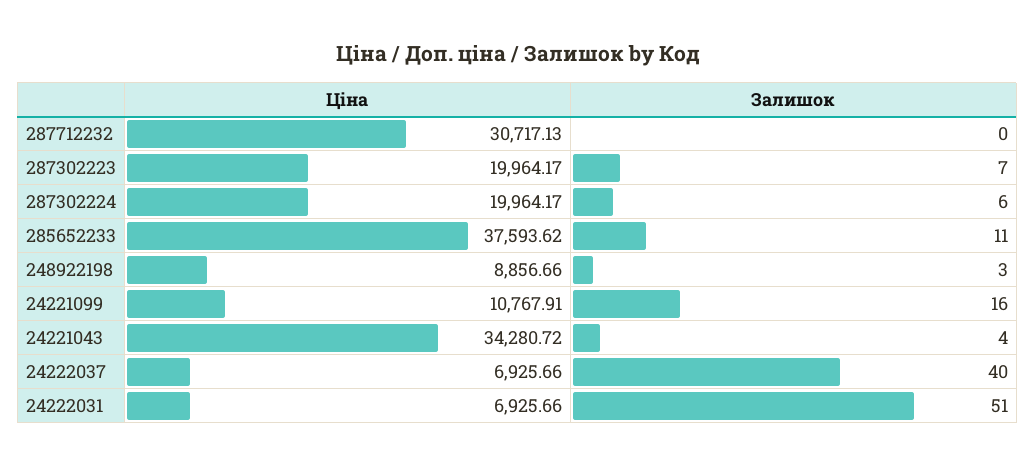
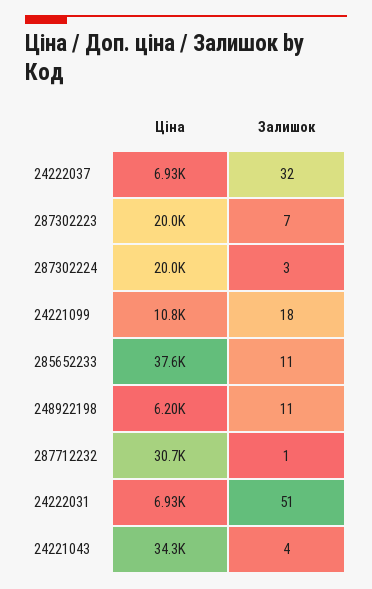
Залишок, 287712232: 0 -> 1
Залишок, 287302224: 6 -> 3
Ціна, 248922198: 8856.66 -> 6200
Залишок, 248922198: 3 -> 11
Залишок, 24221099: 16 -> 18
Залишок, 24222037: 40 -> 32

